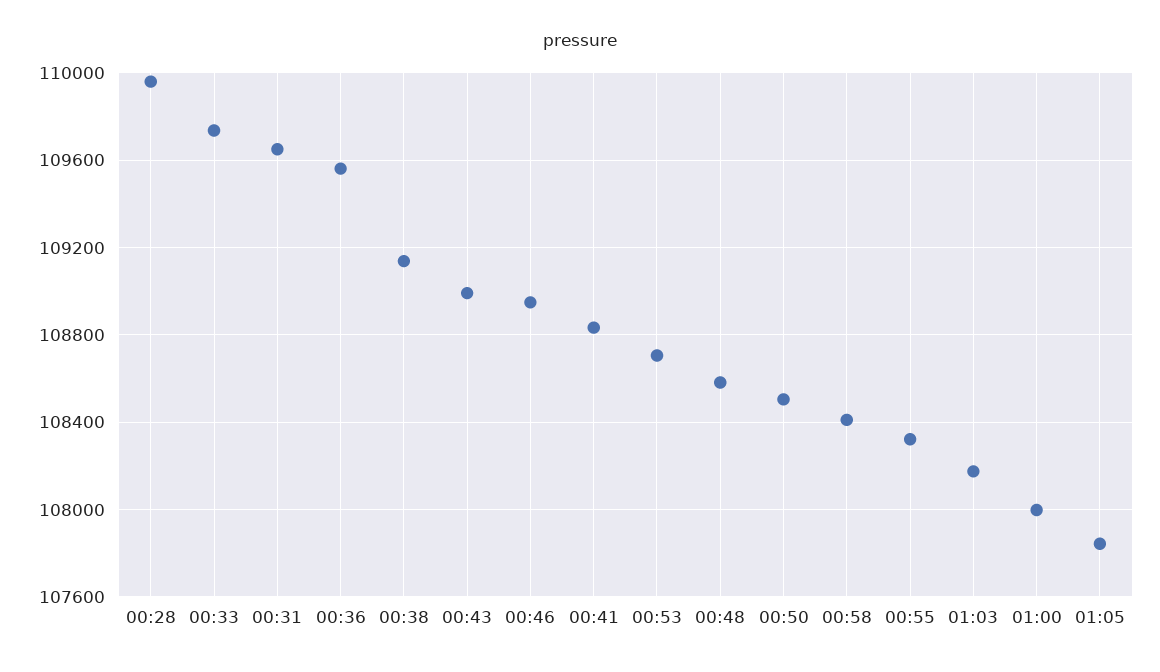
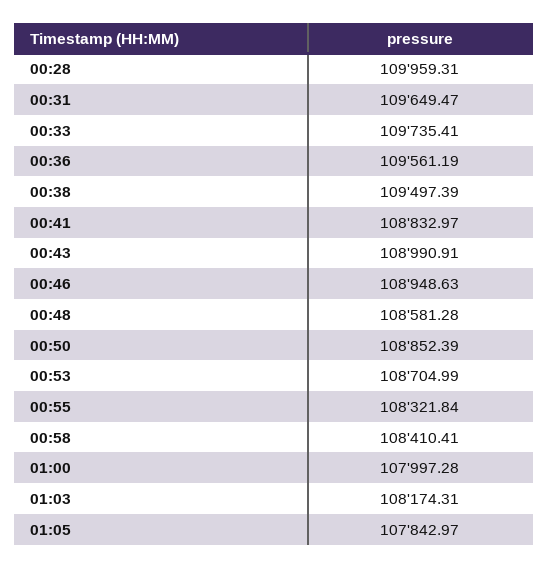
00:38: 109150 -> 109497.39
00:50: 108500 -> 108852.39

